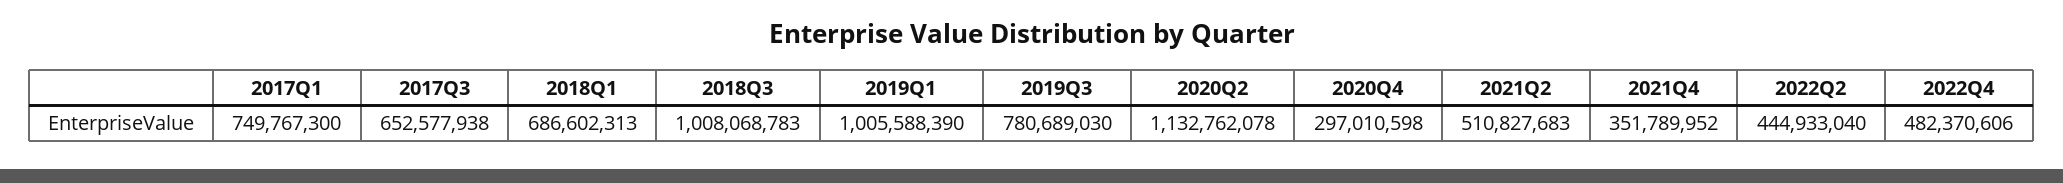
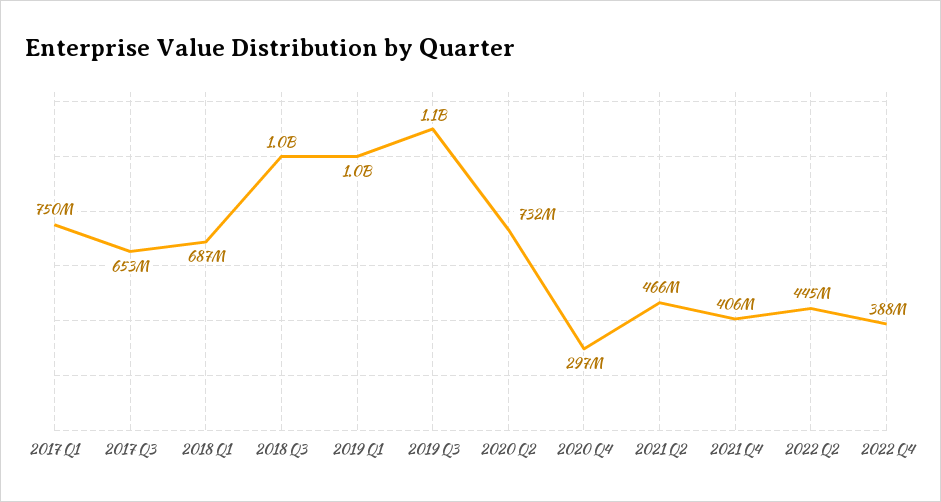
2019Q3: 780689030 -> 1100000000
2020Q2: 1132762078 -> 732000000
2021Q2: 510827683 -> 466000000
2021Q4: 351789952 -> 406000000
2022Q4: 482370606 -> 388000000

